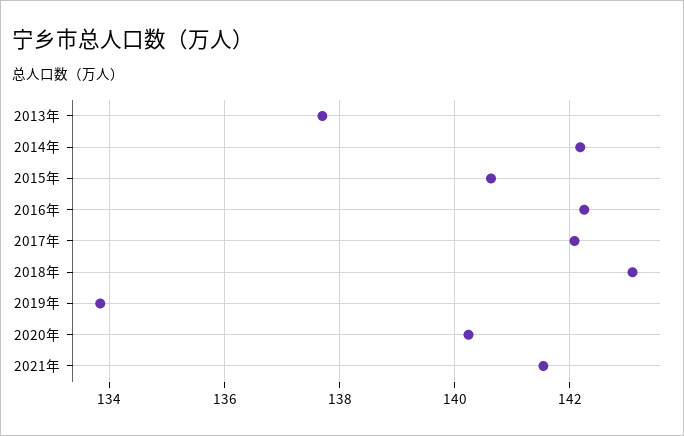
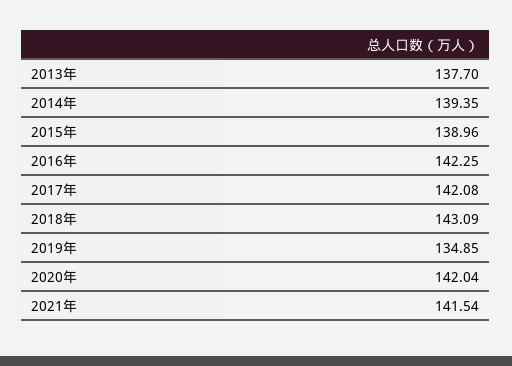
2014年: 142.2 -> 139.35
2015年: 140.6 -> 138.96
2019年: 133.8 -> 134.85
2020年: 140.2 -> 142.04

